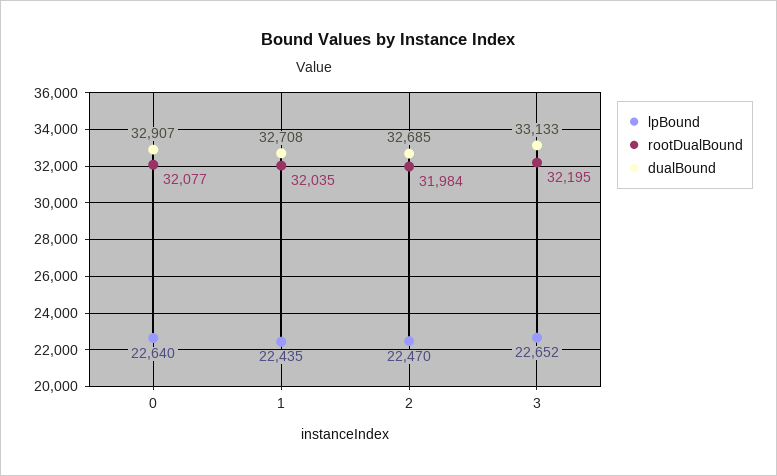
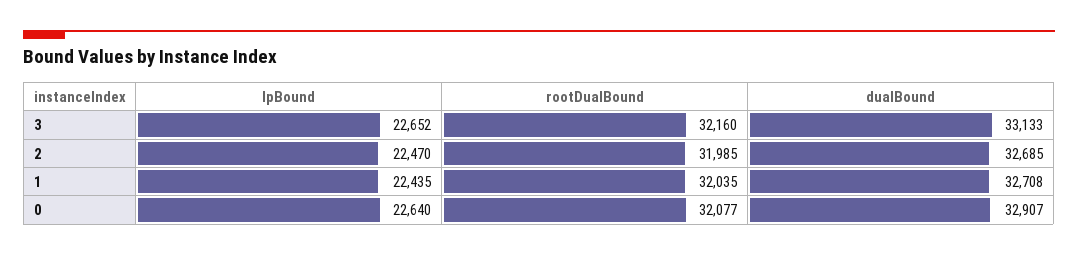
rootDualBound, 2: 31984 -> 31985
rootDualBound, 3: 32195 -> 32160

